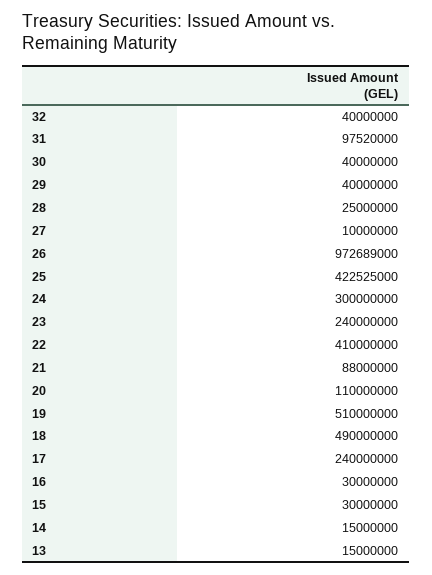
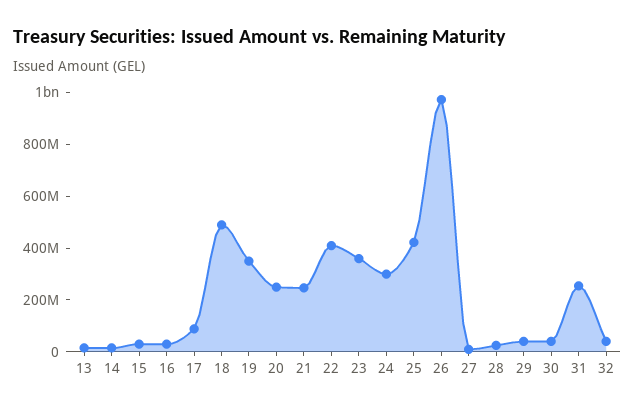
31: 97520000 -> 250000000
23: 240000000 -> 350000000
21: 88000000 -> 250000000
20: 110000000 -> 250000000
19: 510000000 -> 350000000
17: 240000000 -> 100000000

